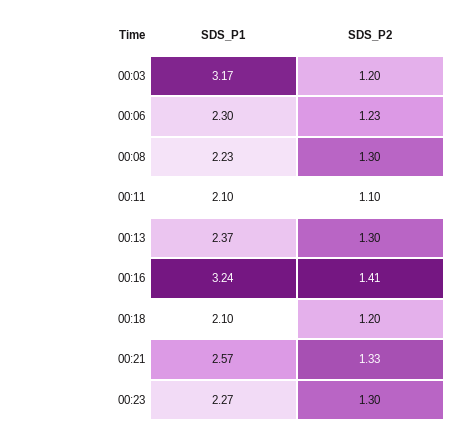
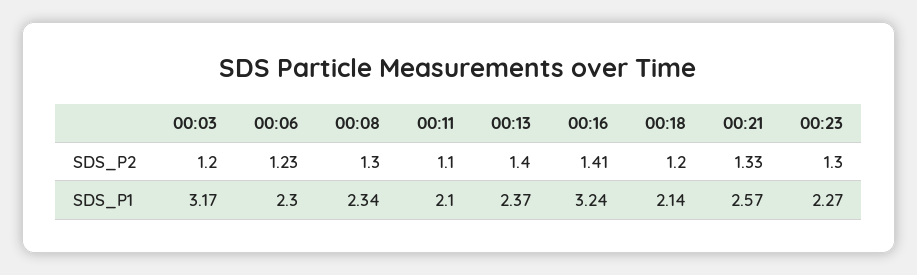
SDS_P1, 00:08: 2.23 -> 2.34
SDS_P2, 00:13: 1.3 -> 1.4
SDS_P1, 00:18: 2.1 -> 2.14

